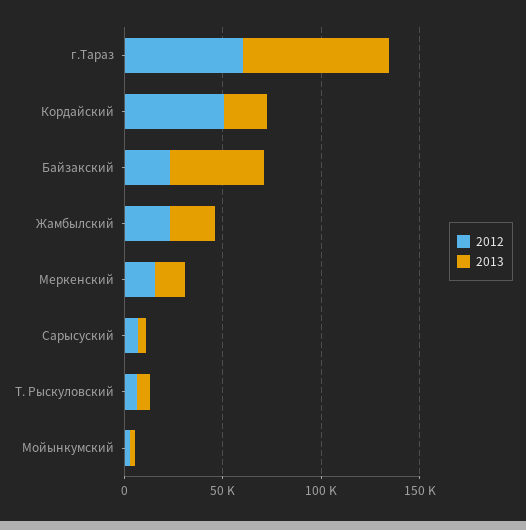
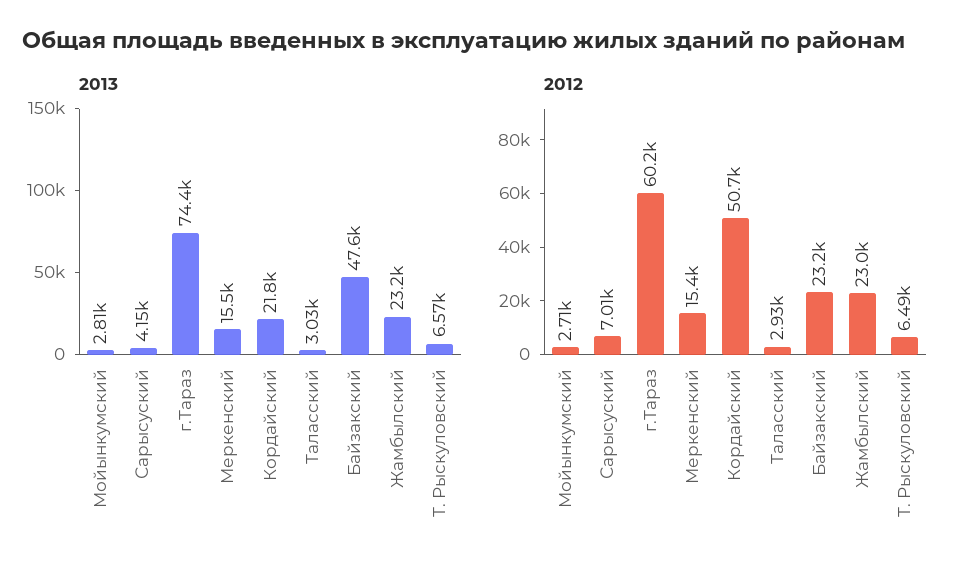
2013, Таласский: none -> 3030
2012, Таласский: none -> 2930

